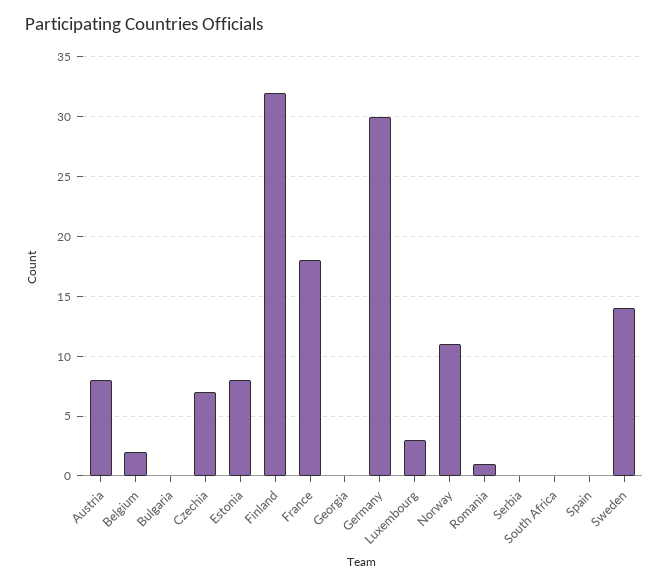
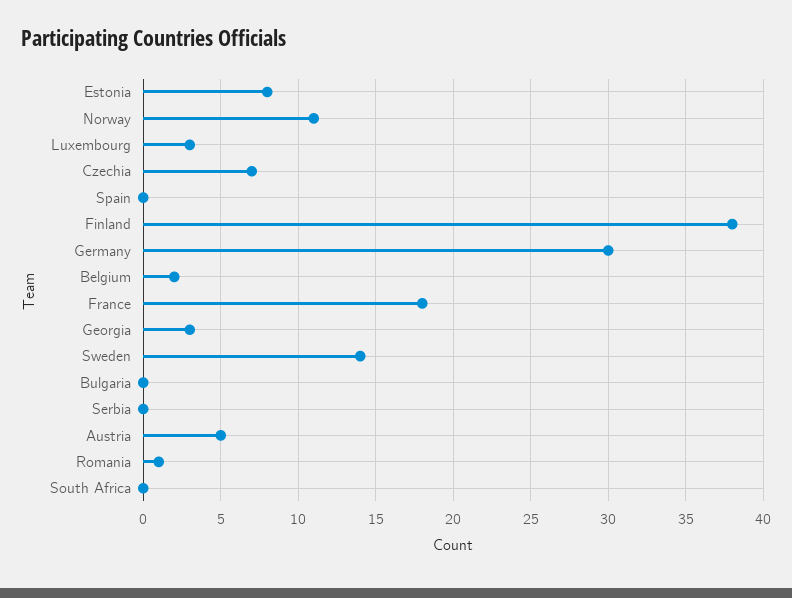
Austria: 8 -> 5
Finland: 32 -> 38
Georgia: 0 -> 3

